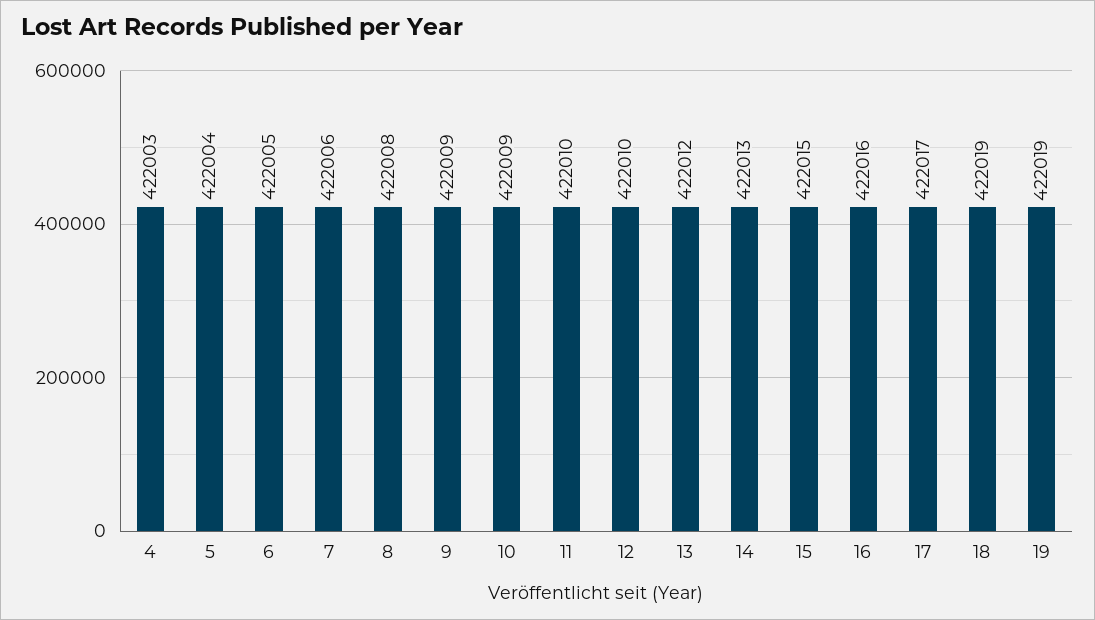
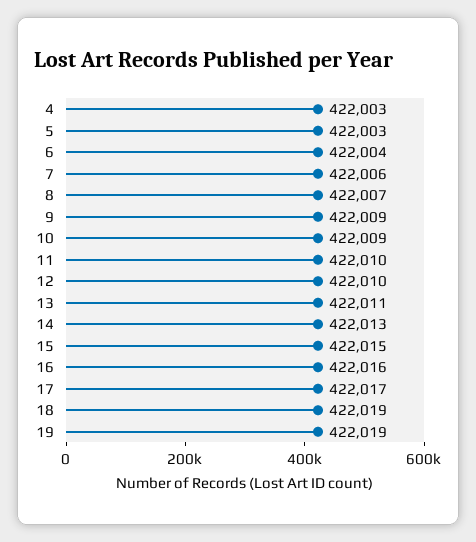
5: 422004 -> 422003
6: 422005 -> 422004
8: 422008 -> 422007
13: 422012 -> 422011

